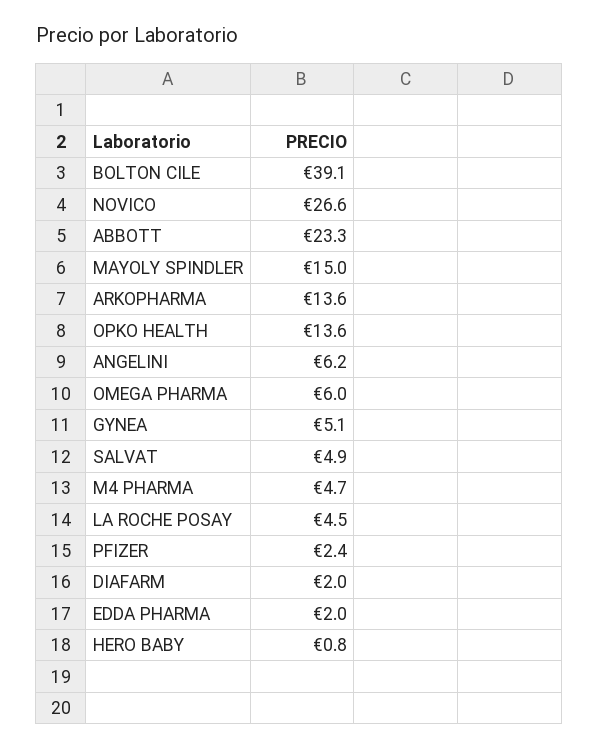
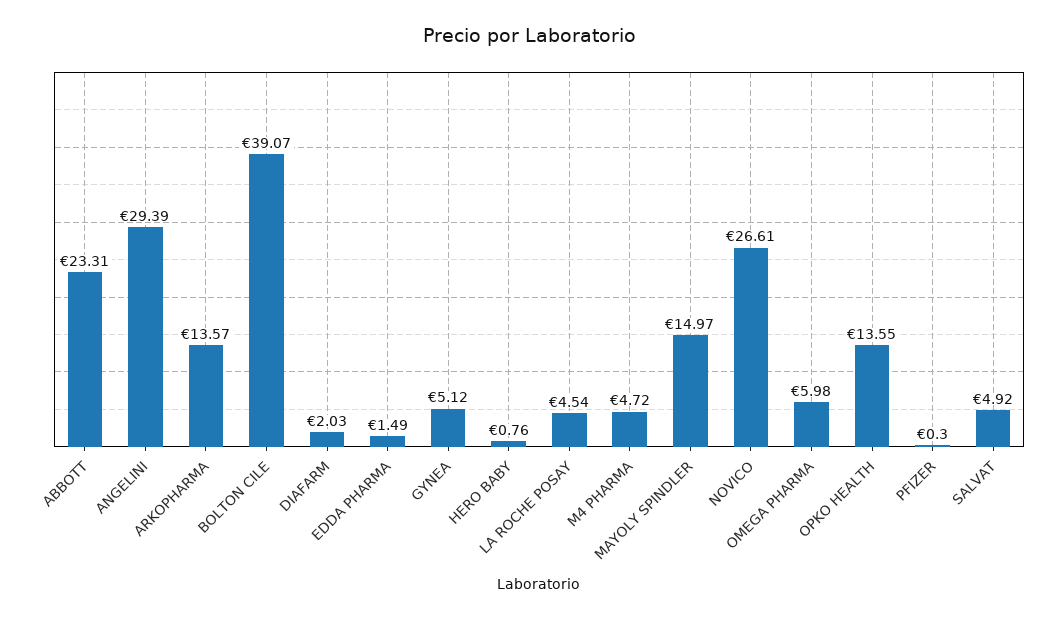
ANGELINI: 6.2 -> 29.39
PFIZER: 2.4 -> 0.3
EDDA PHARMA: 2 -> 1.49

